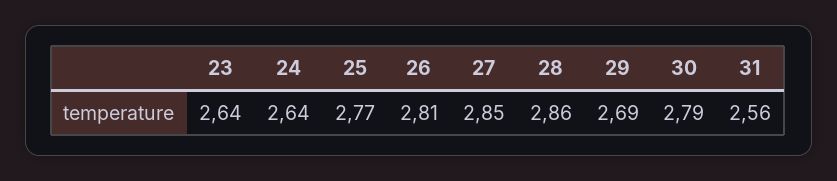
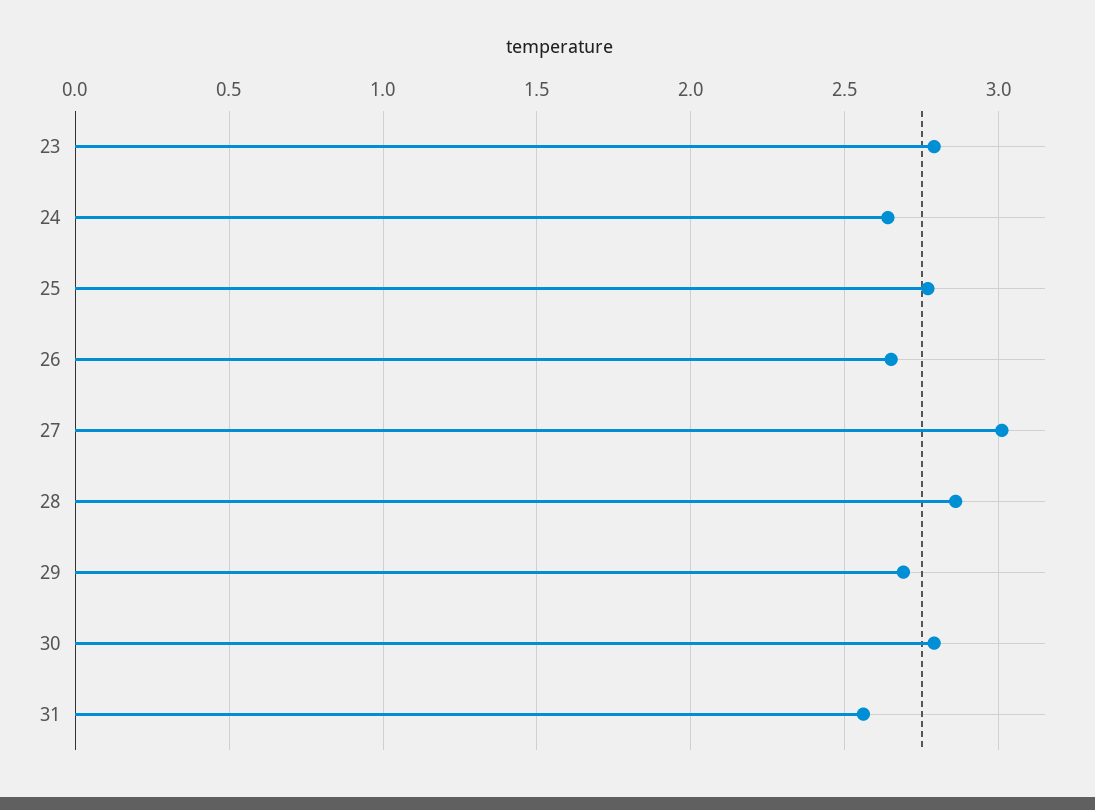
23: 2.64 -> 2.8
26: 2.81 -> 2.65
27: 2.85 -> 3

